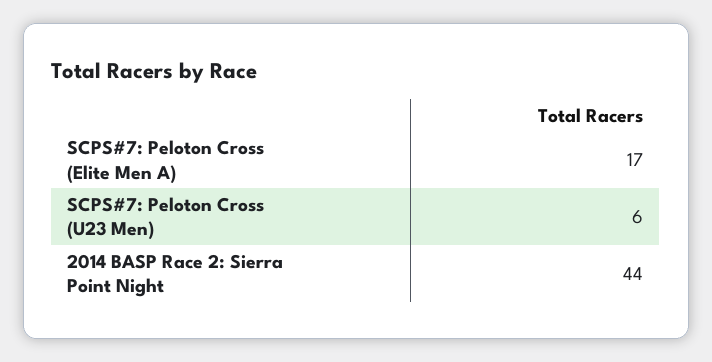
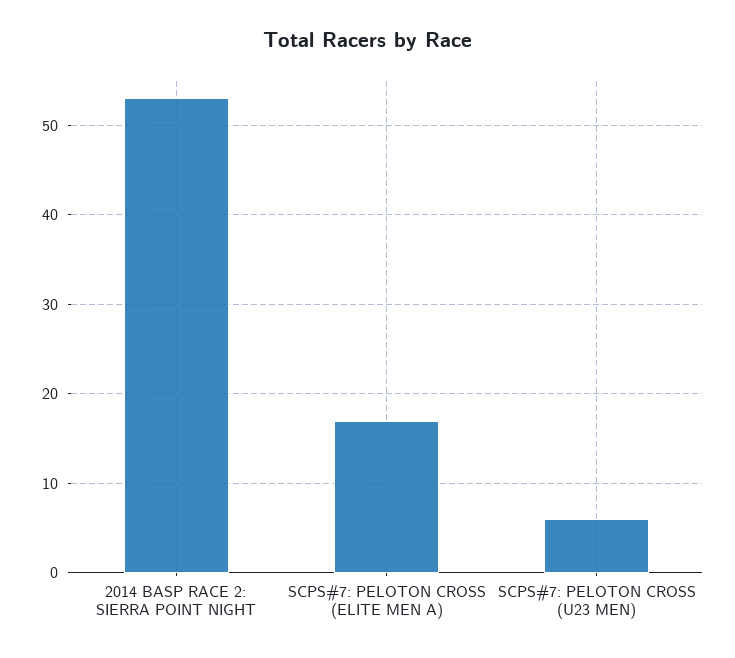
2014 BASP Race 2: Sierra Point Night: 44 -> 53

